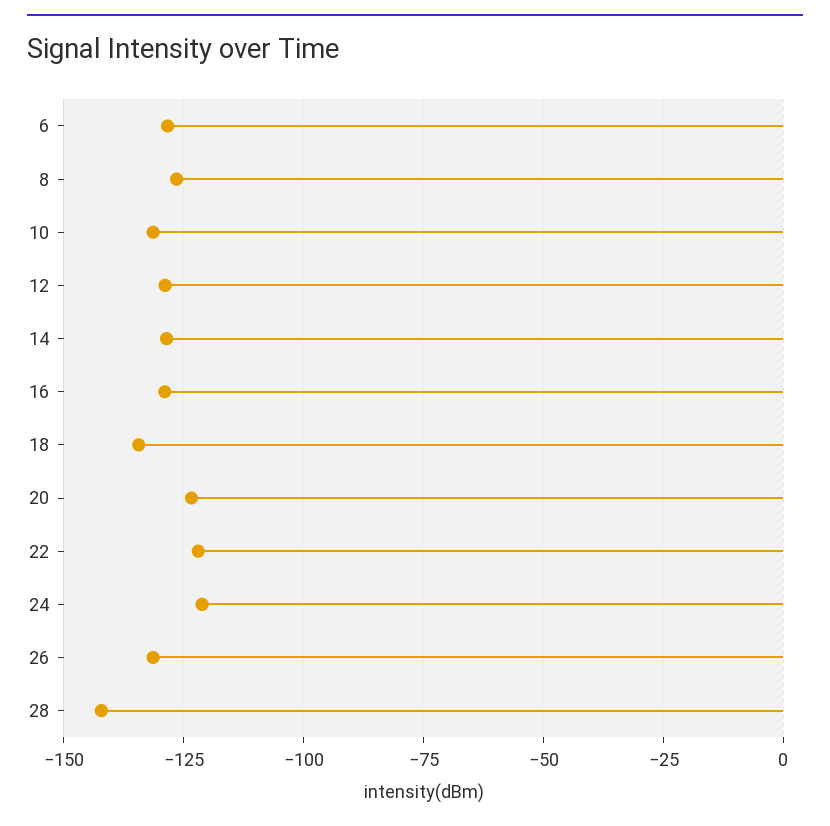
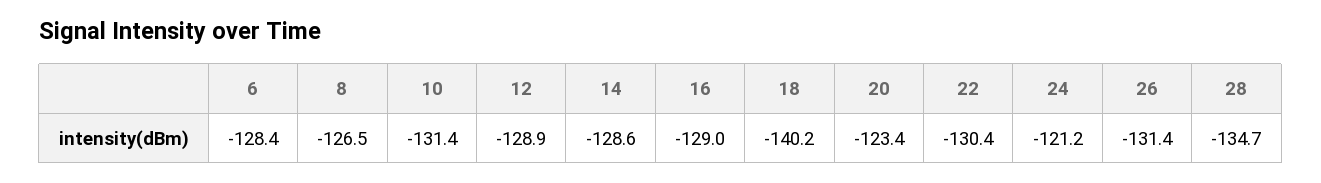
18: -135 -> -140.2
22: -122.5 -> -130.4
28: -142.5 -> -134.7

